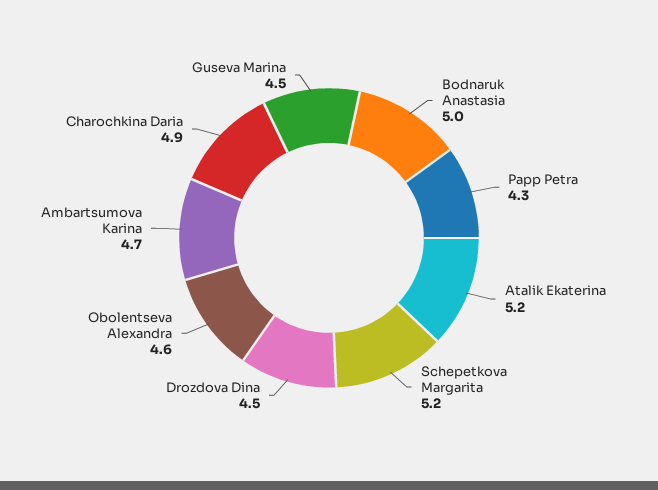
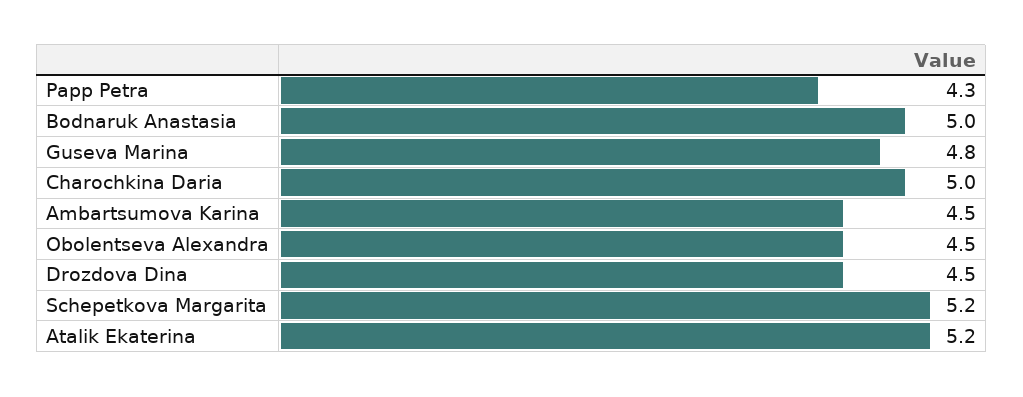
Obolentseva Alexandra: 4.6 -> 4.5
Ambartsumova Karina: 4.7 -> 4.5
Charochkina Daria: 4.9 -> 5
Guseva Marina: 4.5 -> 4.8

